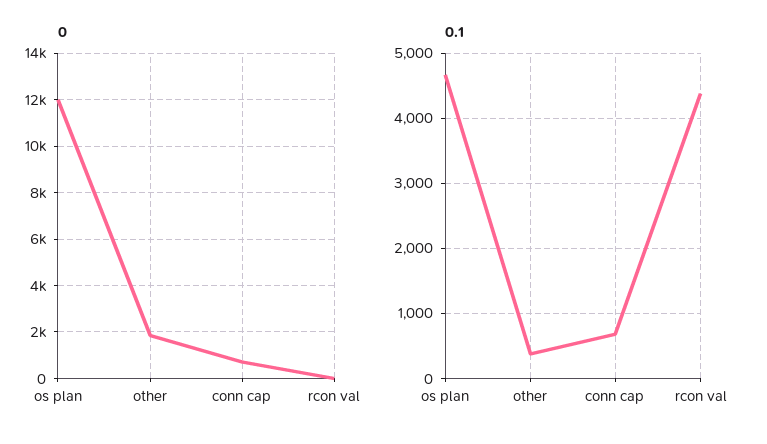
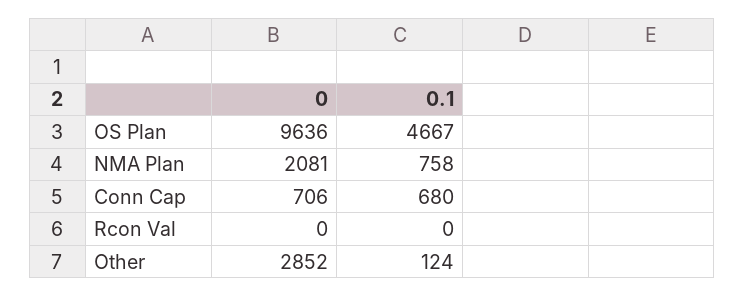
0, os plan: 12000 -> 9636
0, other: 2000 -> 2852
0.1, other: 400 -> 124
0.1, rcon val: 4400 -> 0
0, NMA Plan: none -> 2081
0.1, NMA Plan: none -> 758

